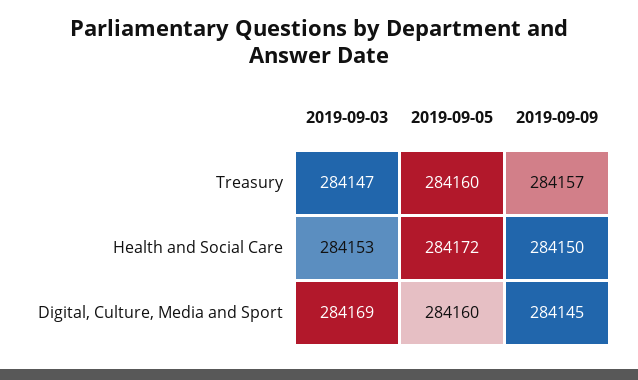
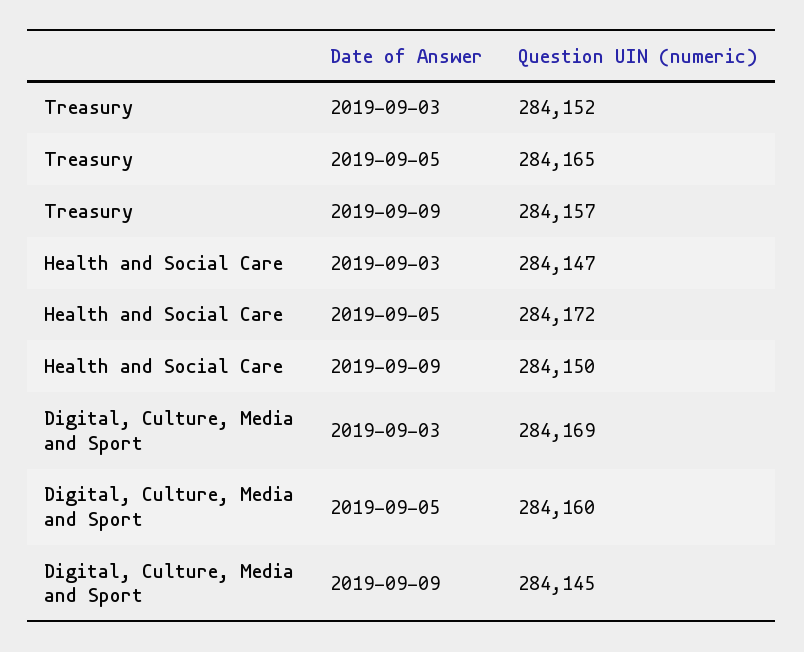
2019-09-03, Treasury: 284147 -> 284152
2019-09-05, Treasury: 284160 -> 284165
2019-09-03, Health and Social Care: 284153 -> 284147

